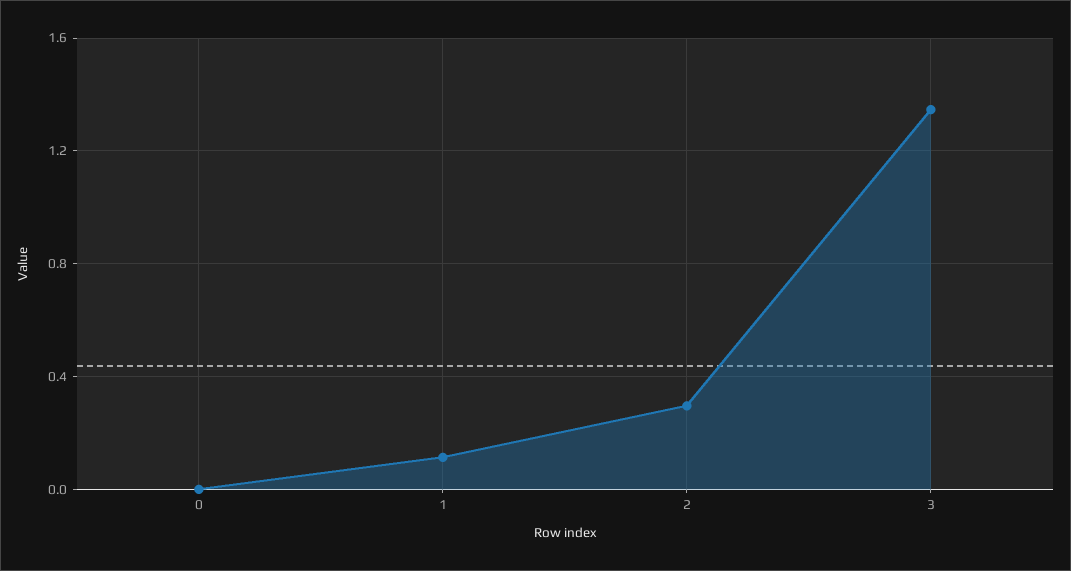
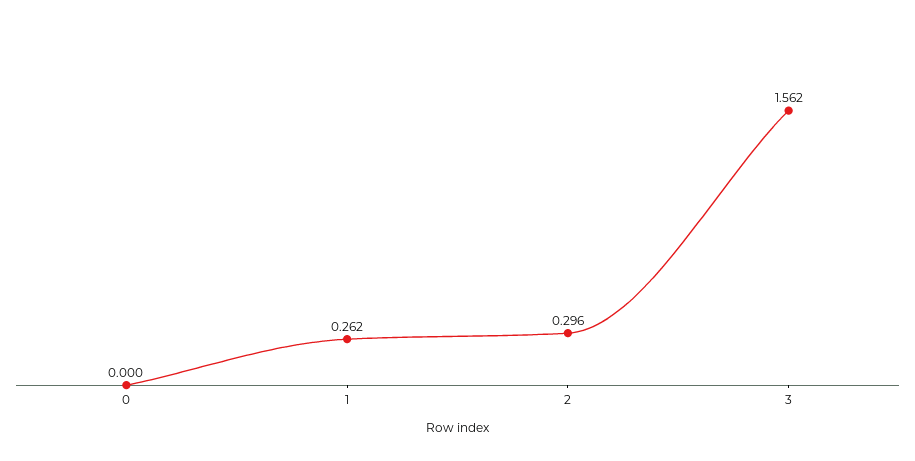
1: 0.1 -> 0.262
3: 1.35 -> 1.562

